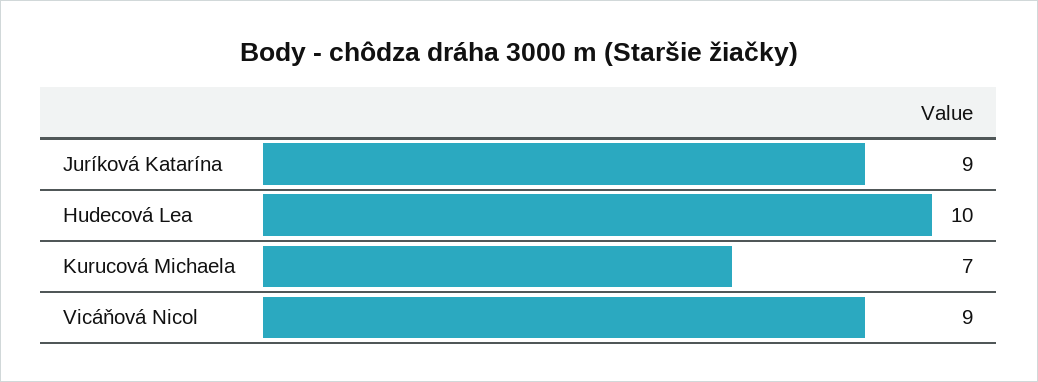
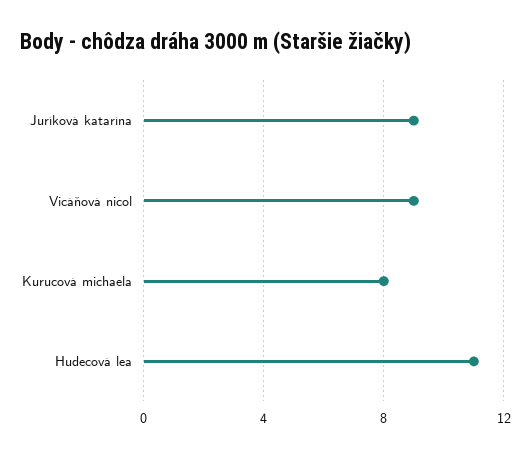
Hudecová Lea: 10 -> 11
Kurucová Michaela: 7 -> 8

